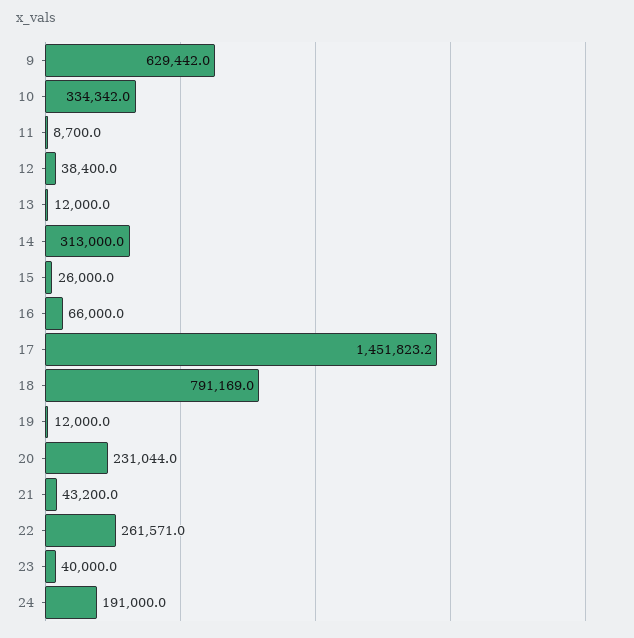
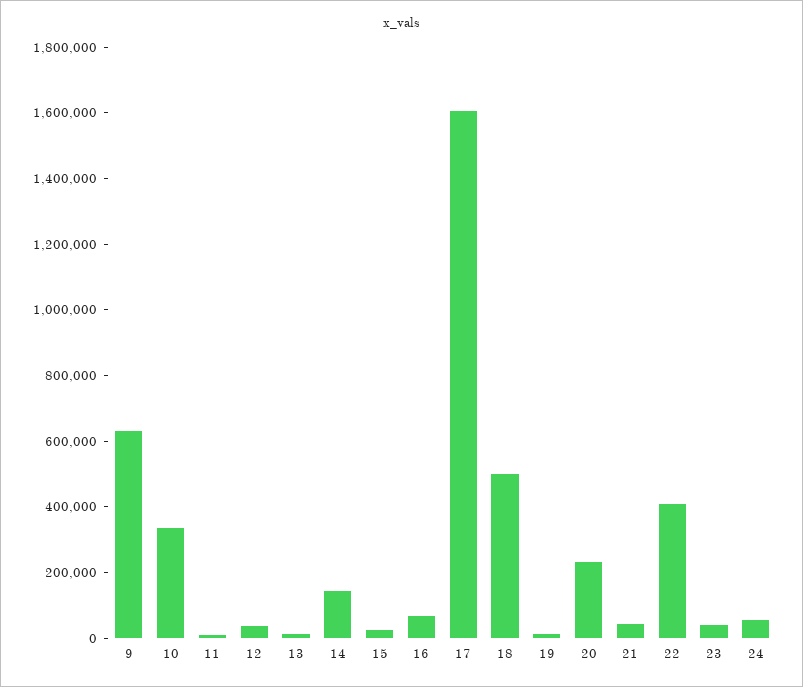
14: 313000 -> 150000
17: 1451823.2 -> 1600000
18: 791169 -> 500000
22: 261571 -> 400000
24: 191000 -> 50000

